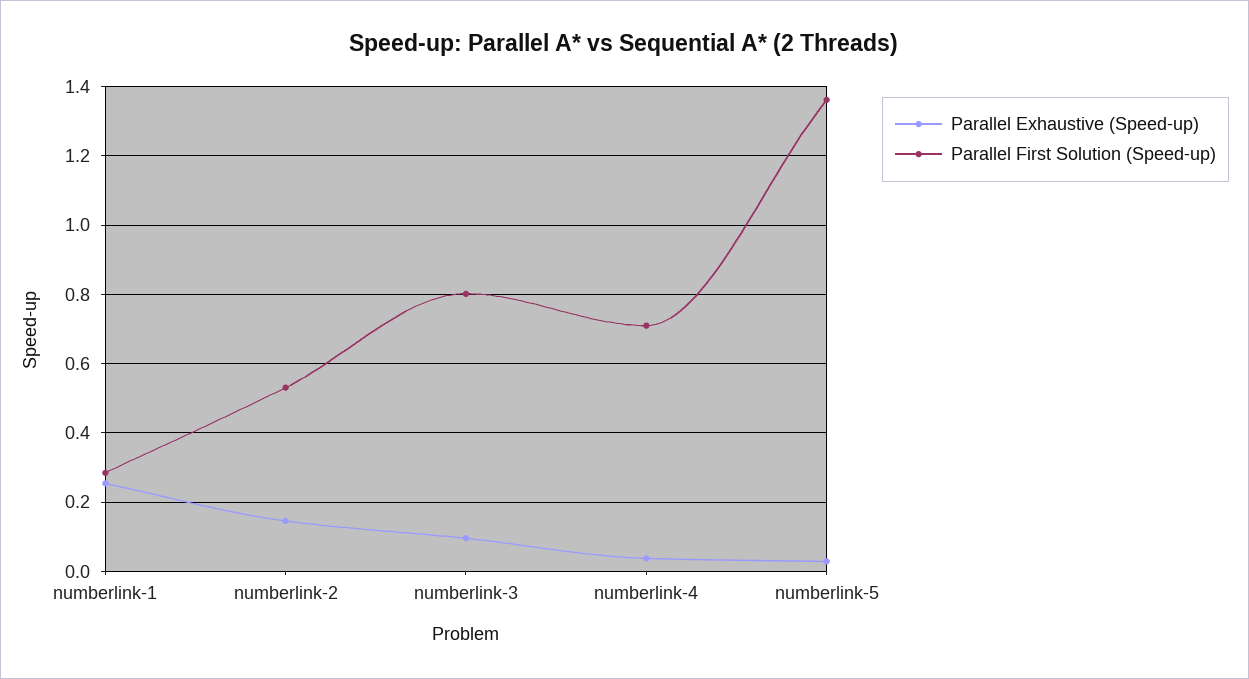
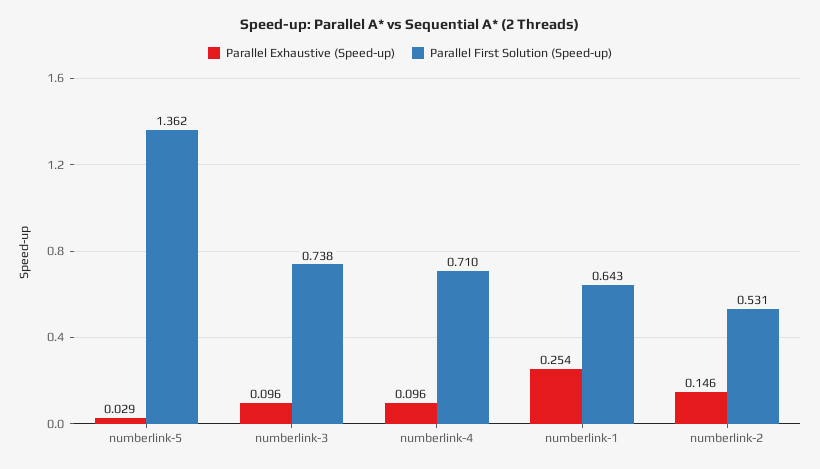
Parallel First Solution (Speed-up), numberlink-1: 0.28 -> 0.643
Parallel First Solution (Speed-up), numberlink-3: 0.8 -> 0.738
Parallel Exhaustive (Speed-up), numberlink-4: 0.04 -> 0.096

